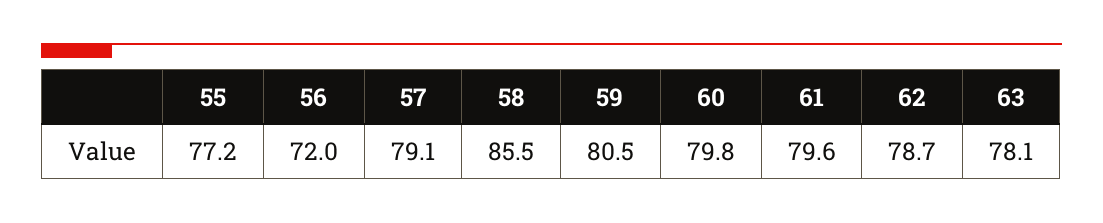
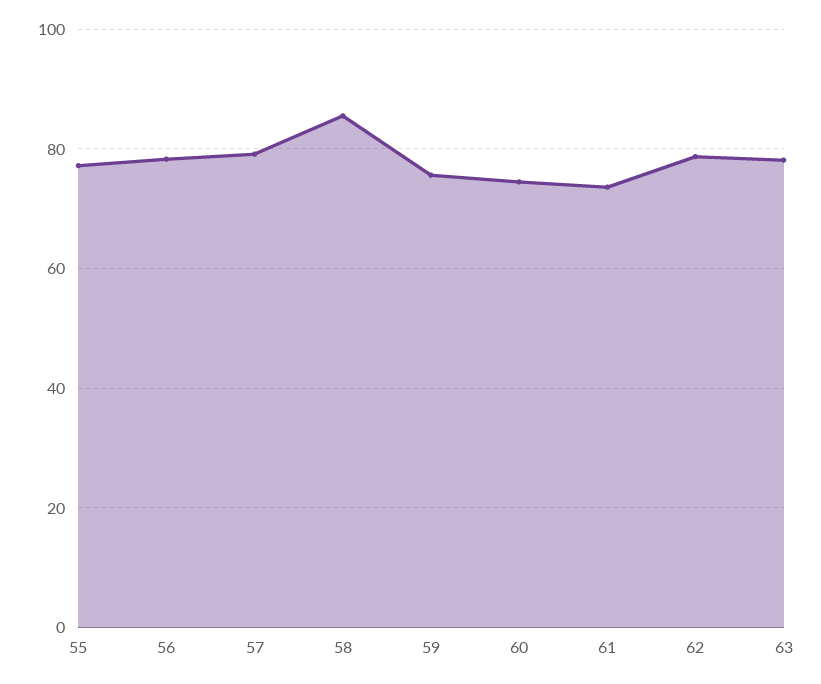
56: 72 -> 78
59: 80.5 -> 76
60: 79.8 -> 74
61: 79.6 -> 74

